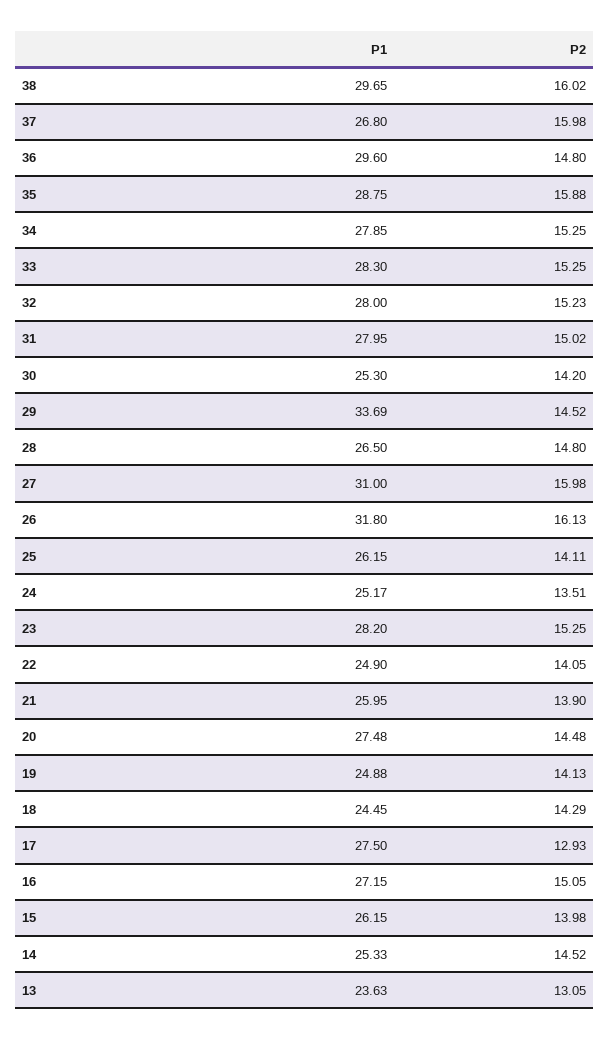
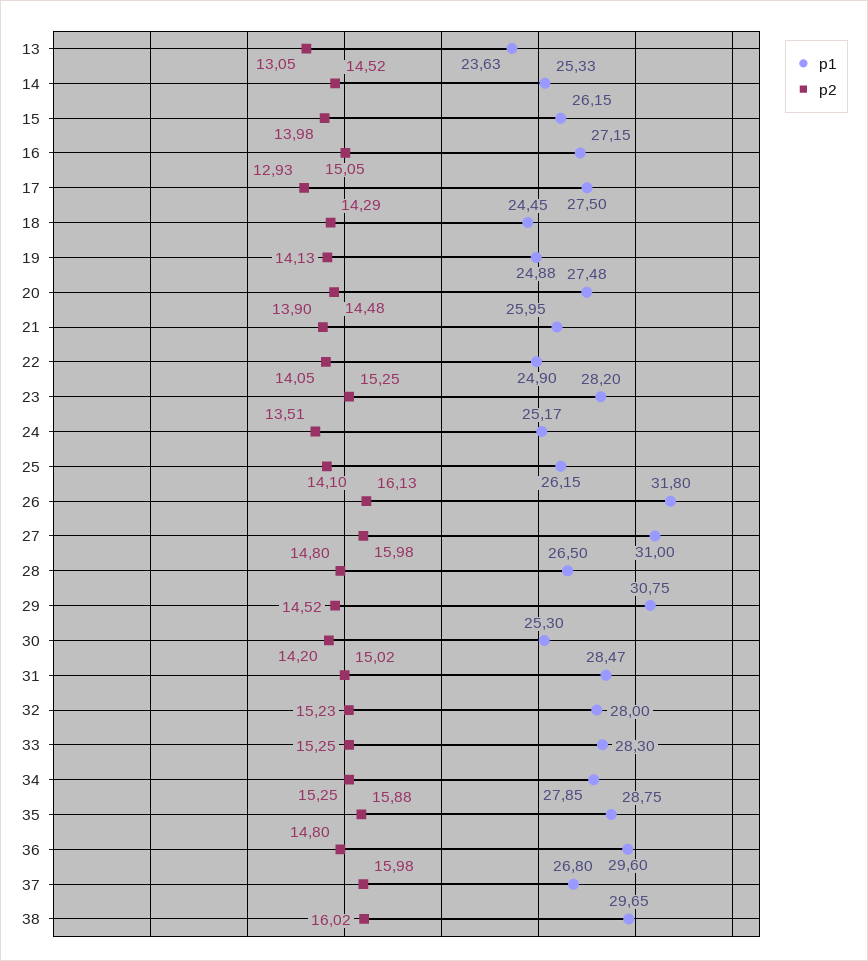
P1, 31: 27.95 -> 28.47
P1, 29: 33.69 -> 30.75
P2, 25: 14.11 -> 14.1

